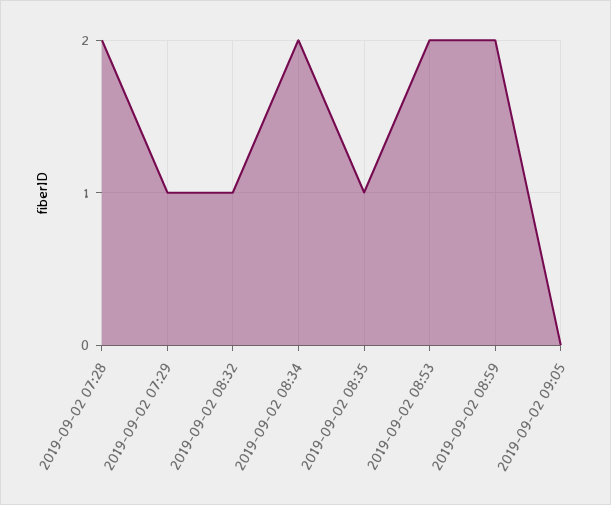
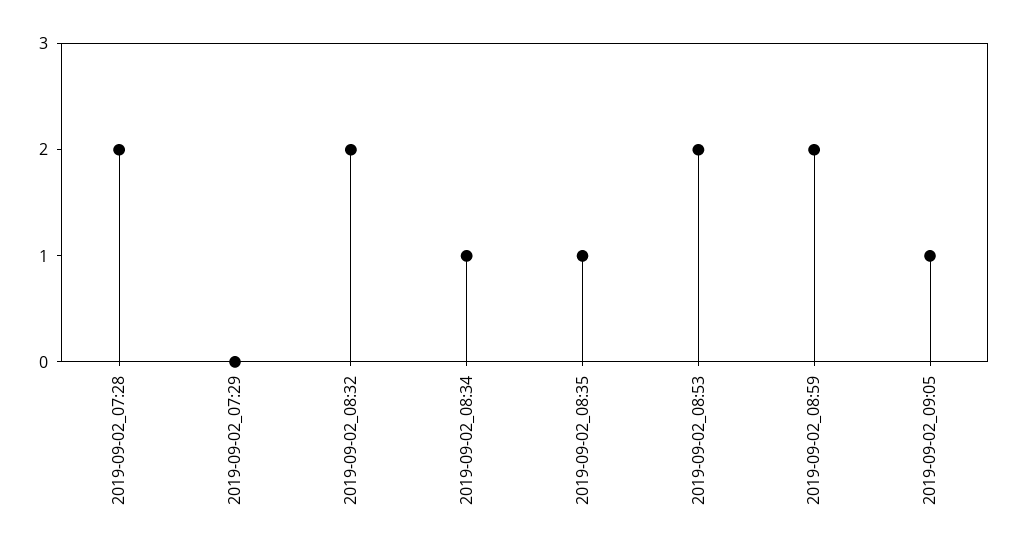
2019-09-02 07:29: 1 -> 0
2019-09-02 08:32: 1 -> 2
2019-09-02 08:34: 2 -> 1
2019-09-02 09:05: 0 -> 1

